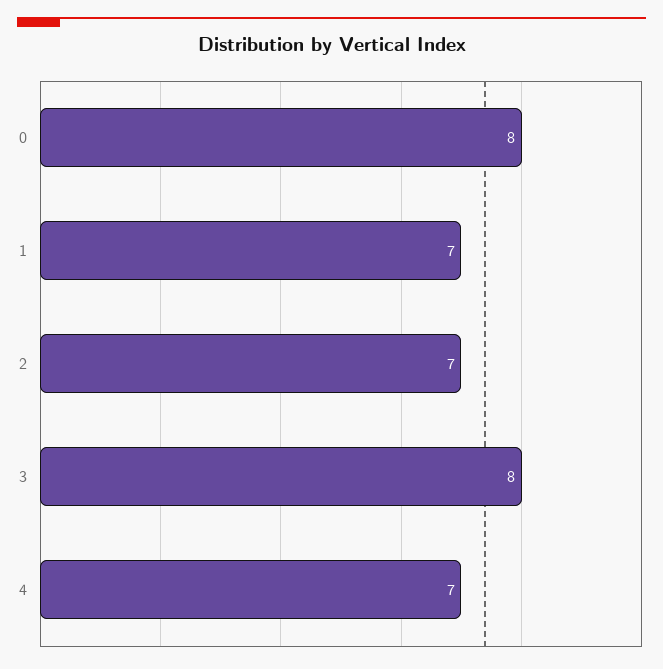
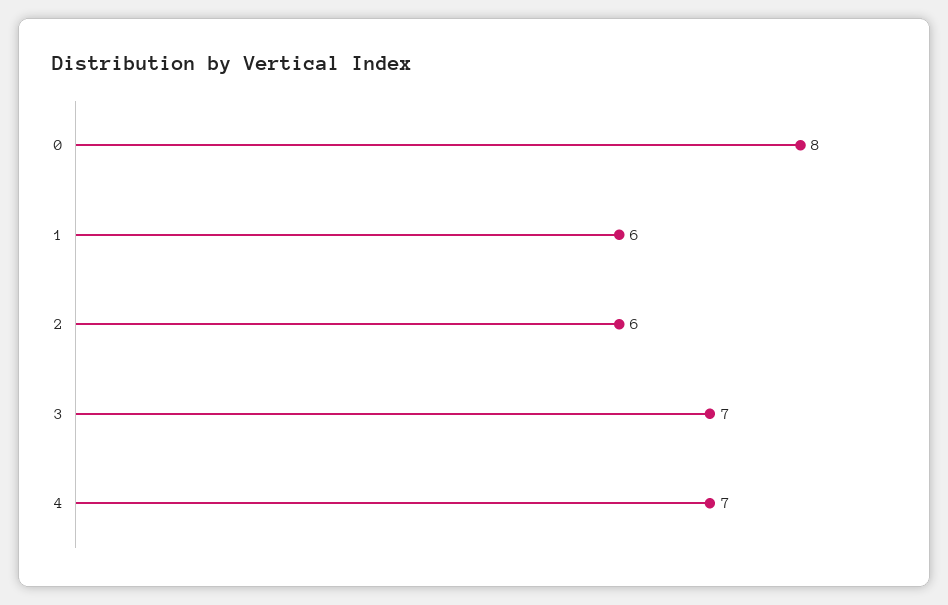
1: 7 -> 6
2: 7 -> 6
3: 8 -> 7

